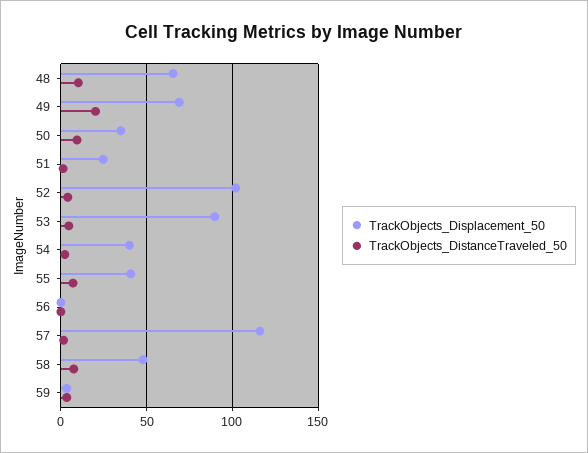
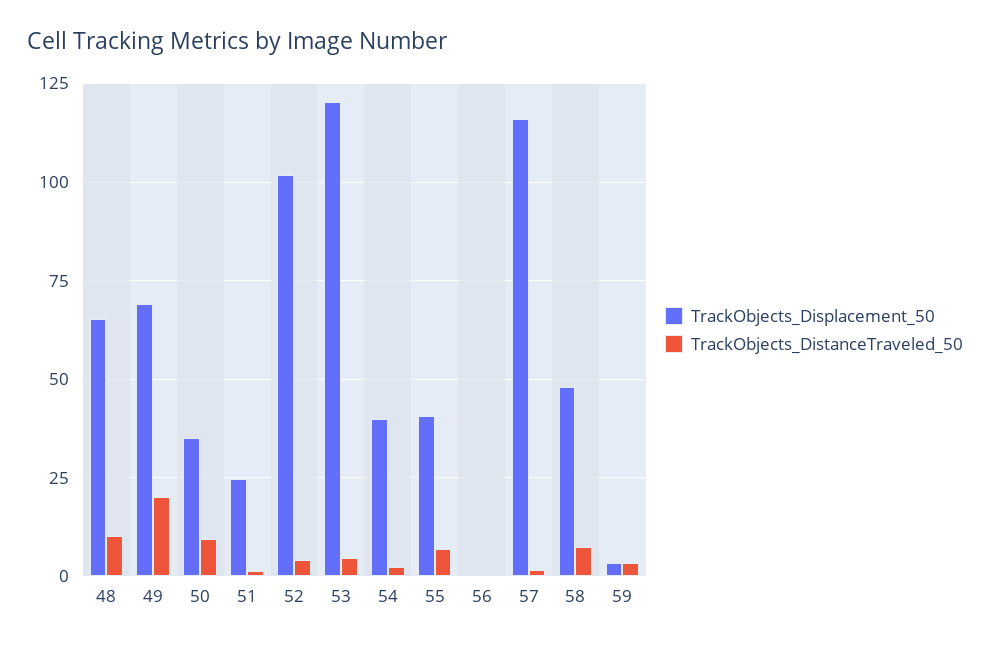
TrackObjects_Displacement_50, 53: 90 -> 120

